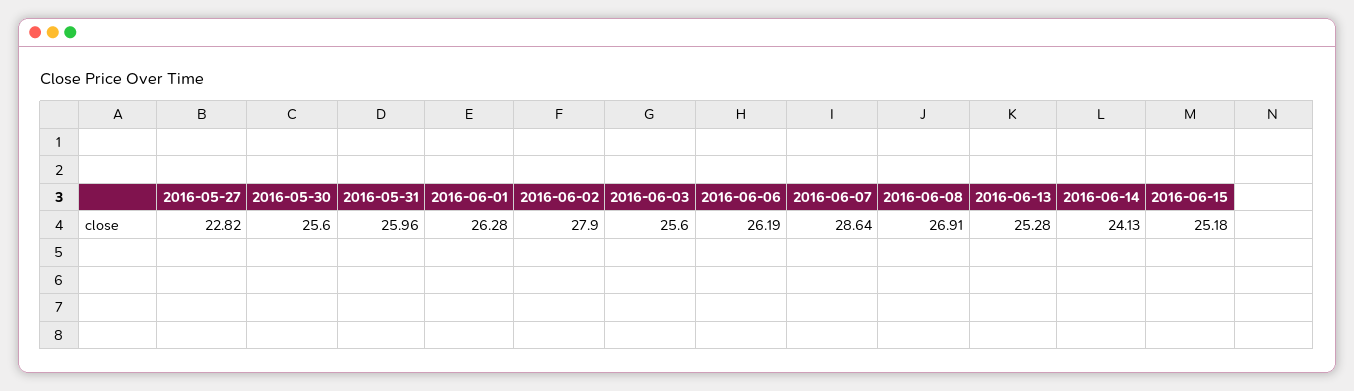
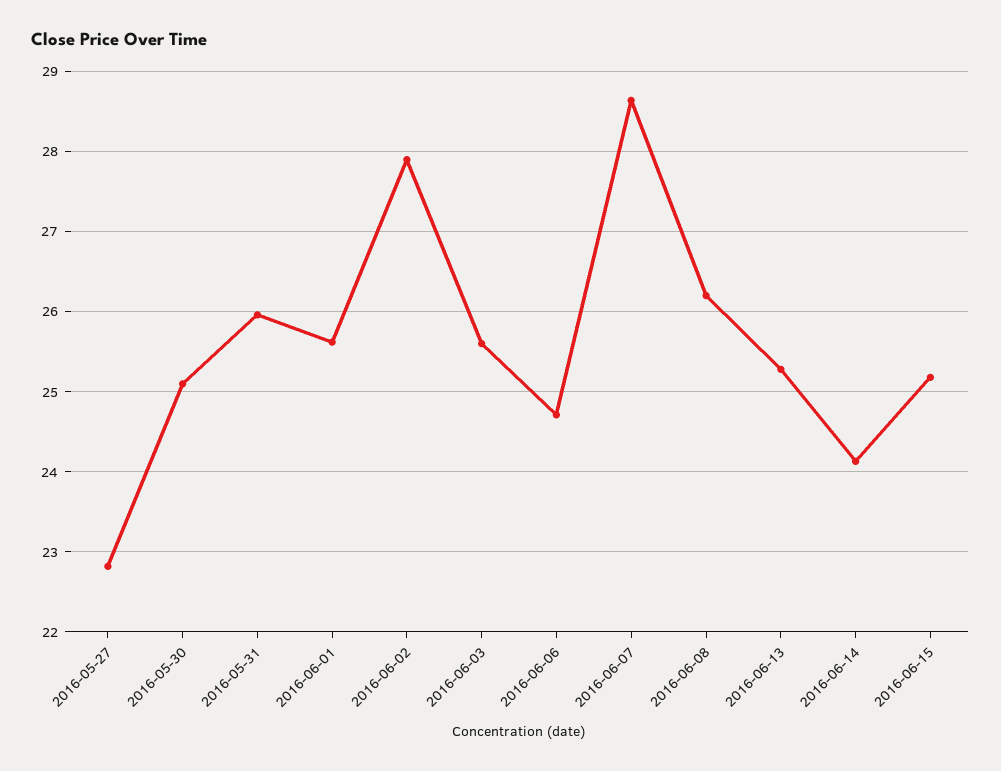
2016-05-30: 25.6 -> 25.1
2016-06-01: 26.28 -> 25.6
2016-06-06: 26.19 -> 24.7
2016-06-08: 26.91 -> 26.2

